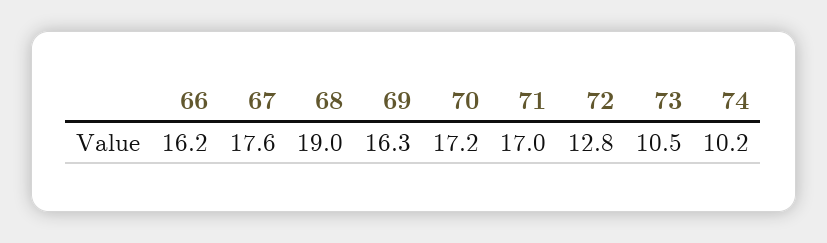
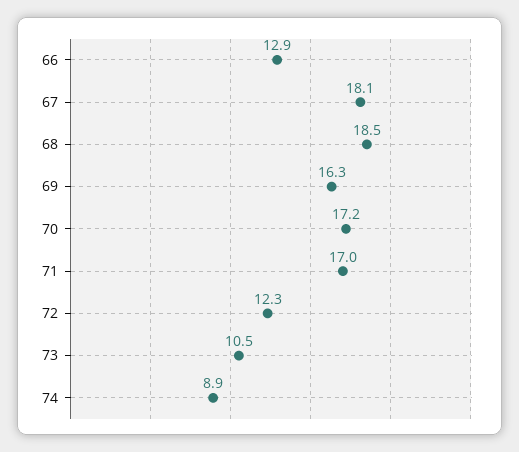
66: 16.2 -> 12.9
67: 17.6 -> 18.1
68: 19 -> 18.5
72: 12.8 -> 12.3
74: 10.2 -> 8.9

